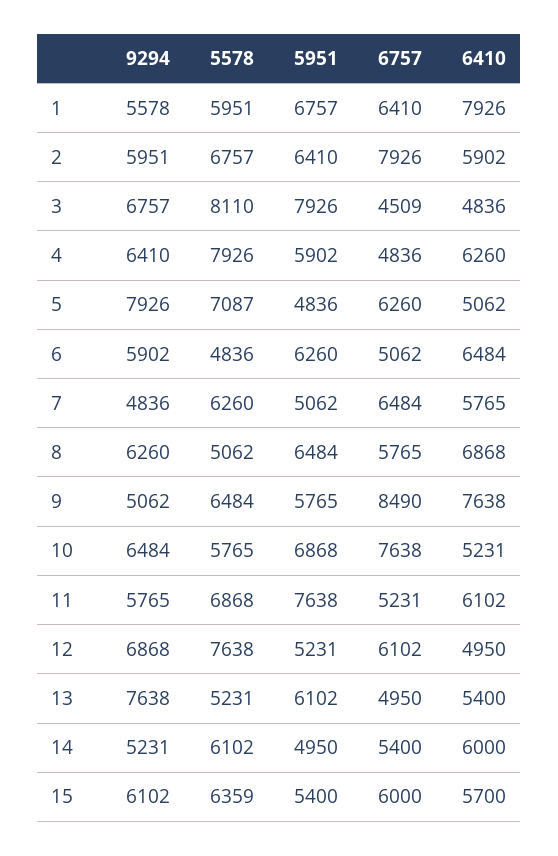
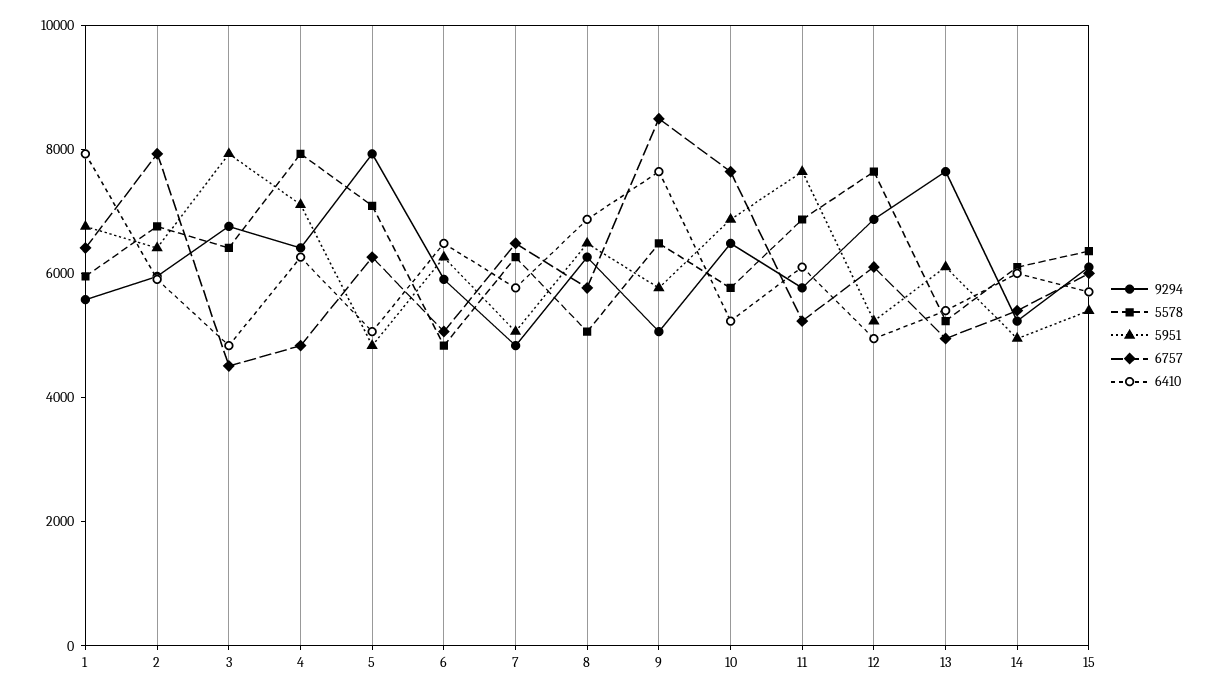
5578, 3: 8110 -> 6500
5951, 4: 5902 -> 7000

